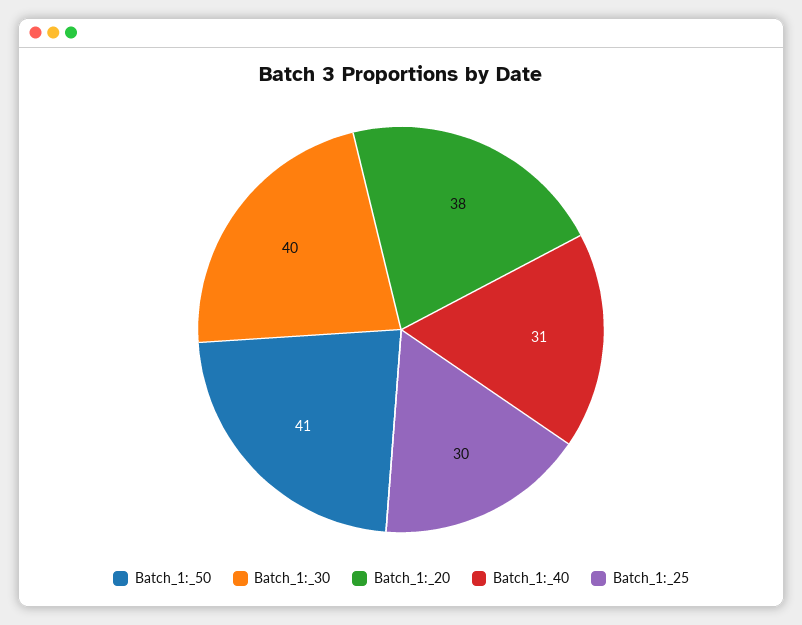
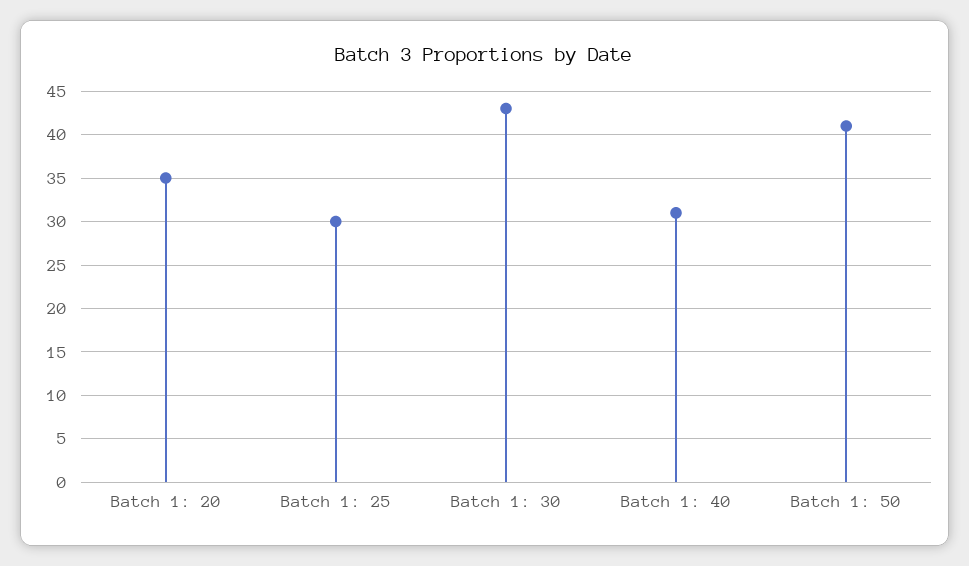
Batch_1:_30: 40 -> 43
Batch_1:_20: 38 -> 35

